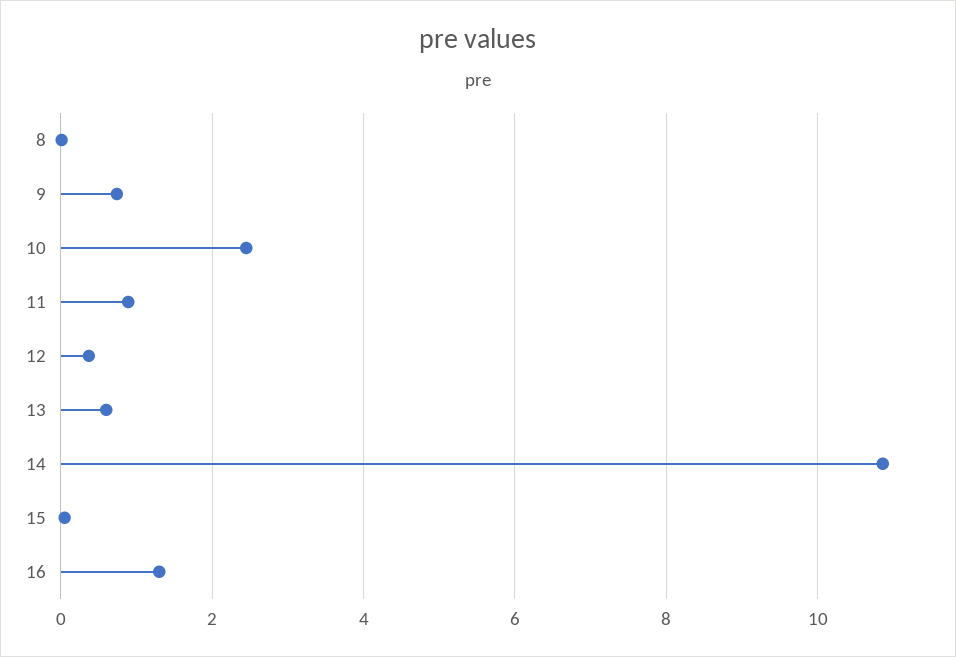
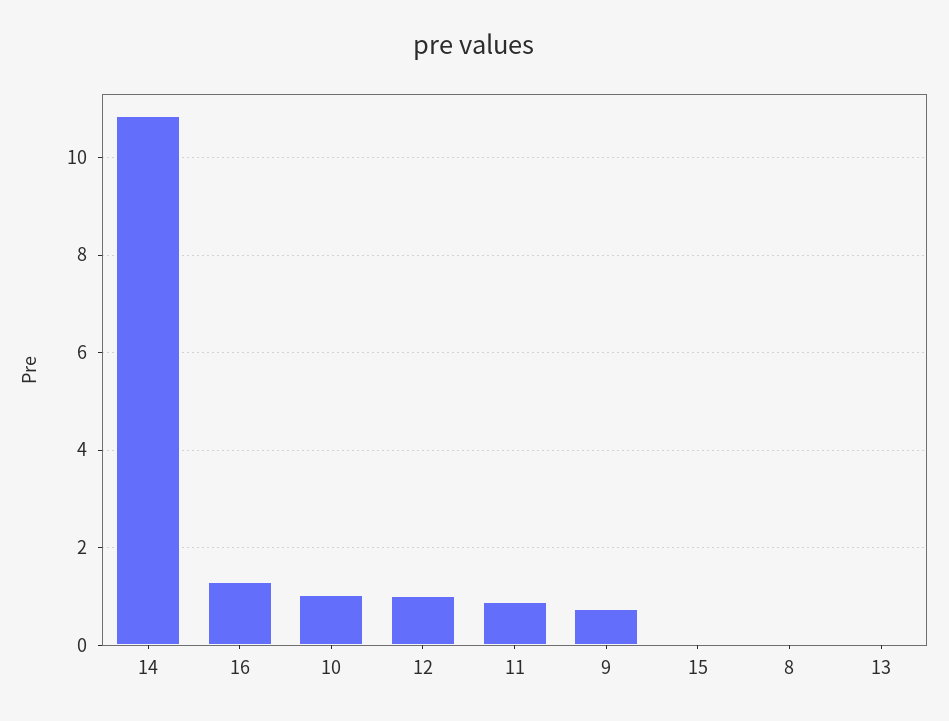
10: 2.4 -> 1
12: 0.4 -> 1
13: 0.6 -> 0

